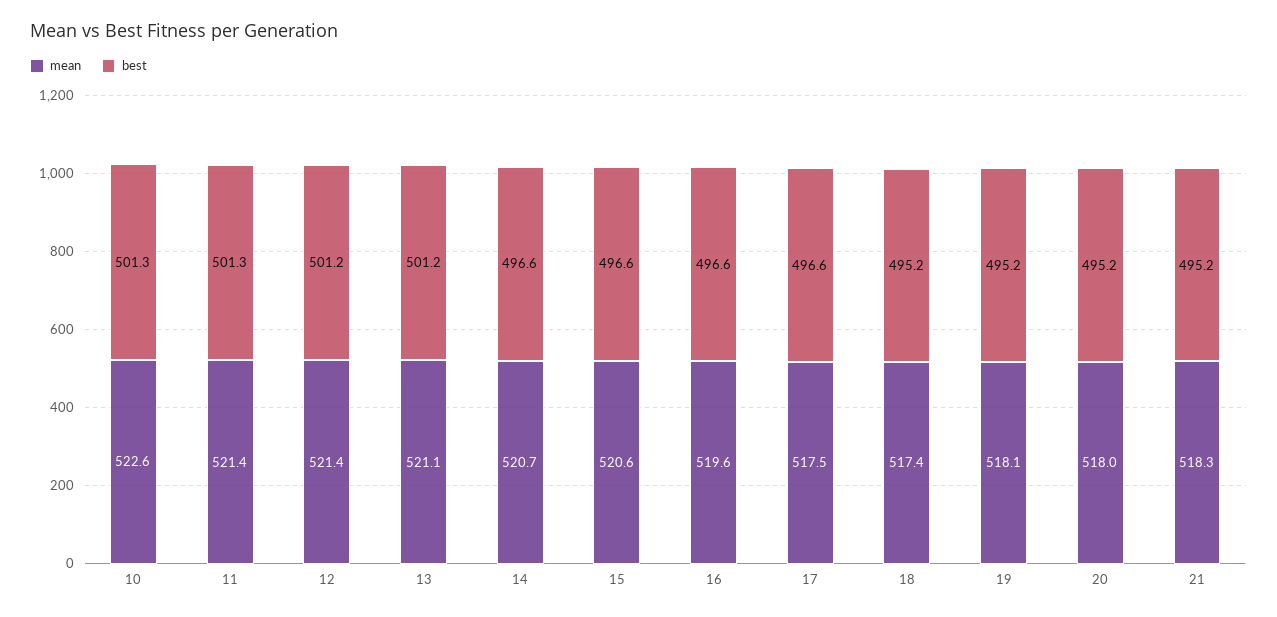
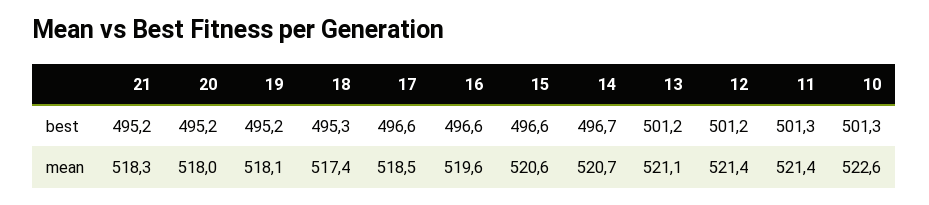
best, 14: 496.6 -> 496.7
mean, 17: 517.5 -> 518.5
best, 18: 495.2 -> 495.3

